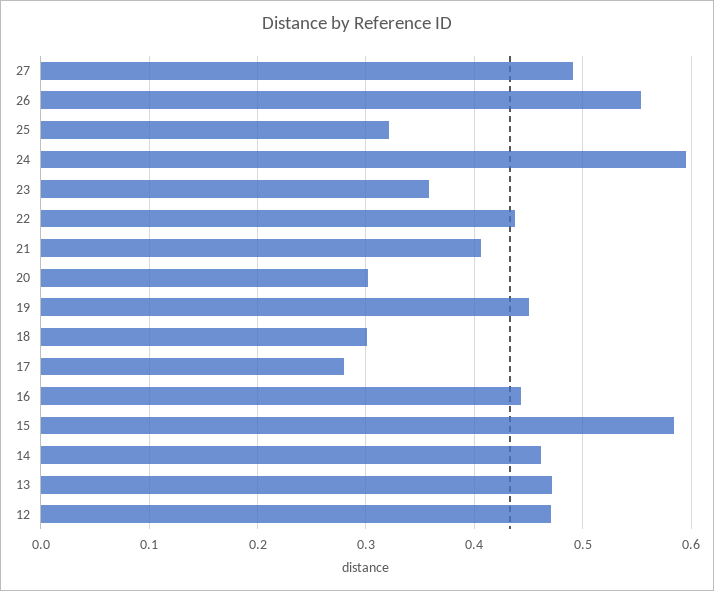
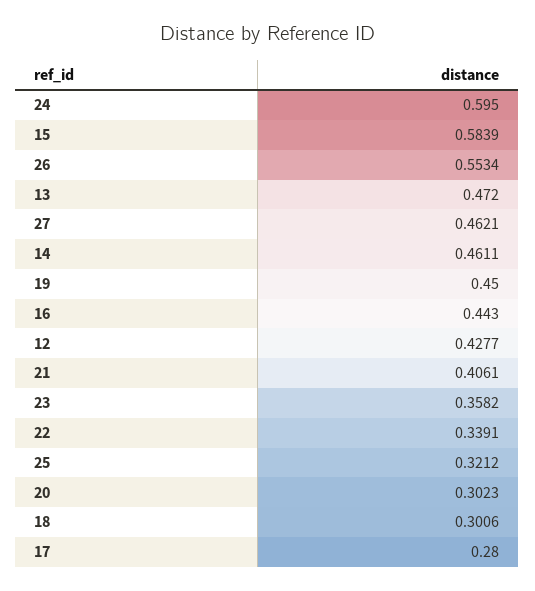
27: 0.49 -> 0.4621
22: 0.44 -> 0.3391
12: 0.47 -> 0.4277

